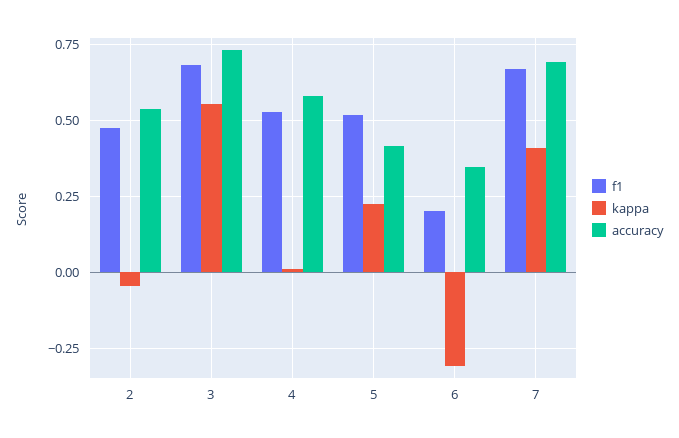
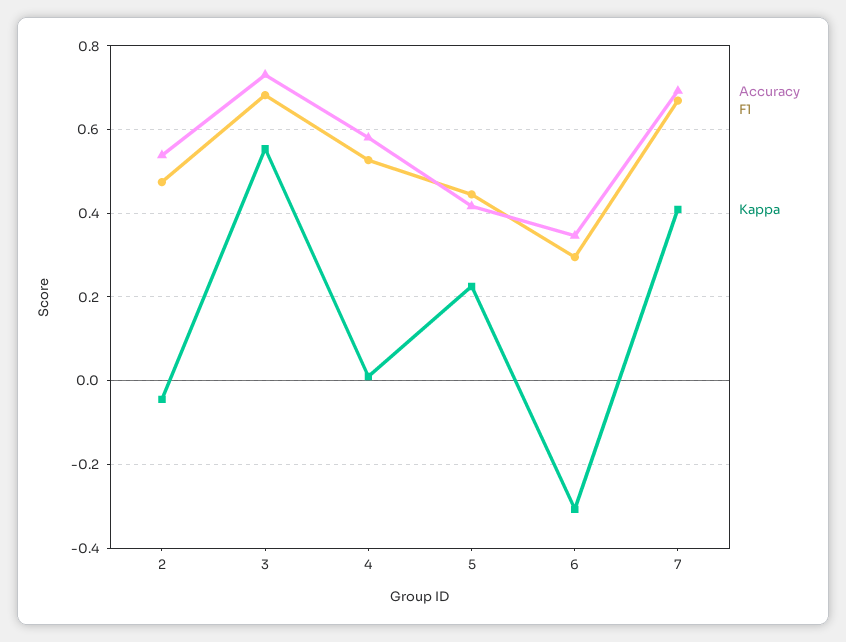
f1, 5: 0.525 -> 0.44
f1, 6: 0.2 -> 0.3

